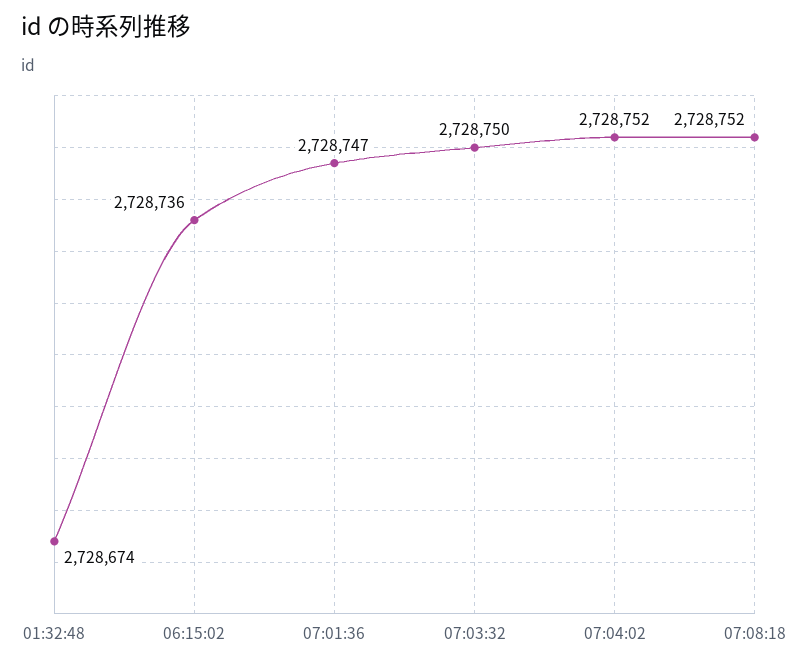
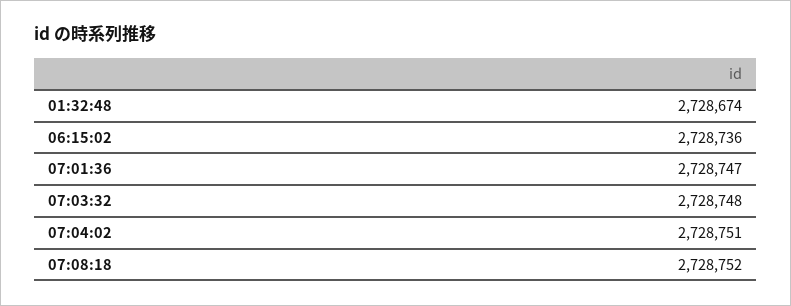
07:03:32: 2728750 -> 2728748
07:04:02: 2728752 -> 2728751

